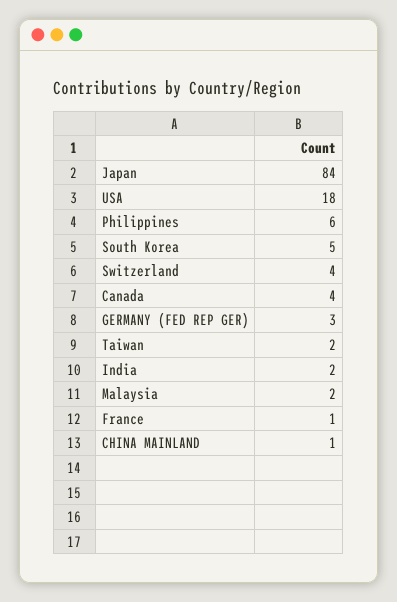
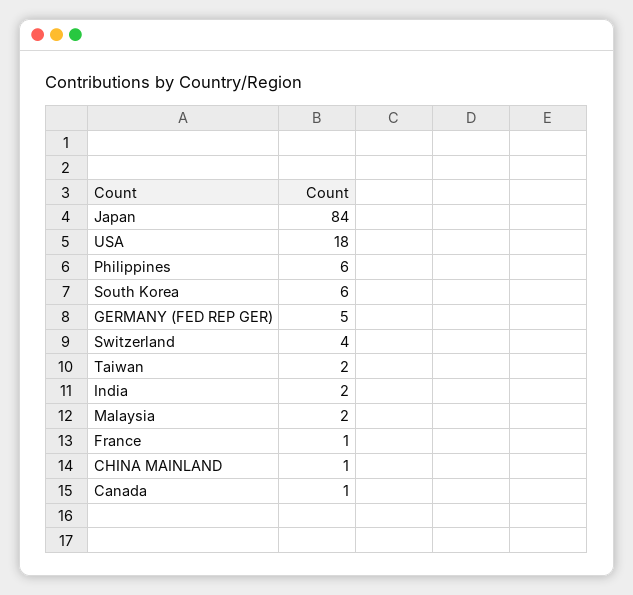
South Korea: 5 -> 6
Canada: 4 -> 1
GERMANY (FED REP GER): 3 -> 5

